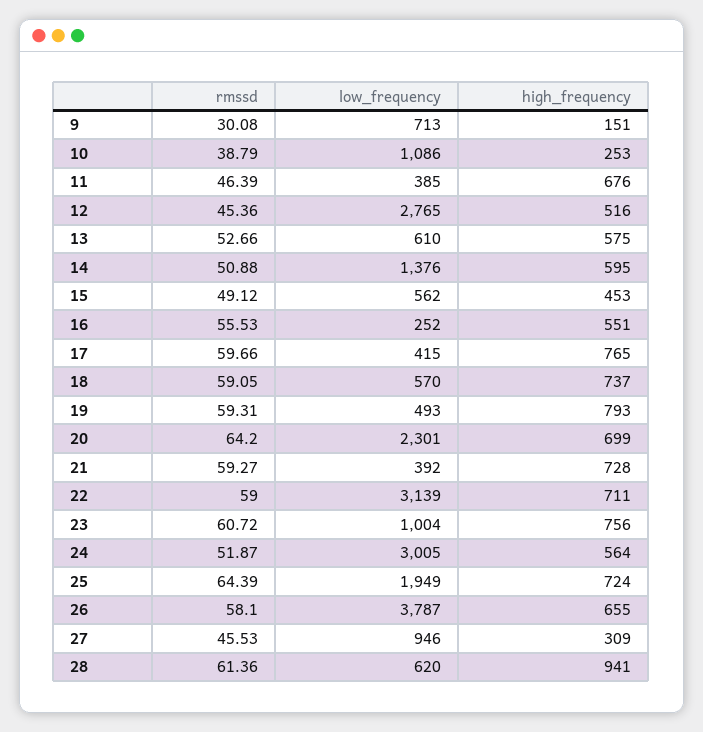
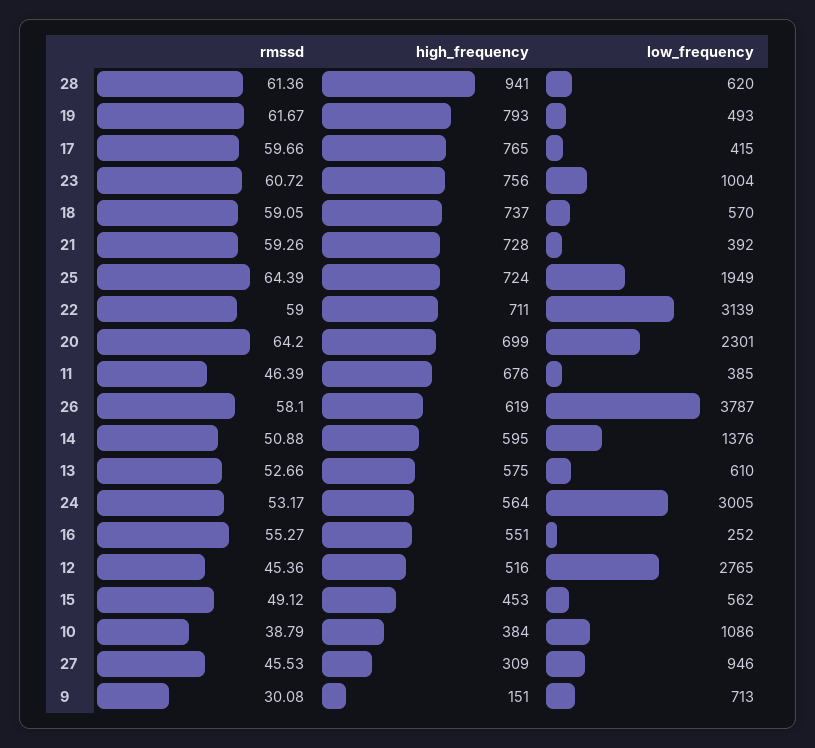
high_frequency, 10: 253 -> 384
rmssd, 16: 55.53 -> 55.27
rmssd, 19: 59.31 -> 61.67
rmssd, 21: 59.27 -> 59.26
rmssd, 24: 51.87 -> 53.17
high_frequency, 26: 655 -> 619

